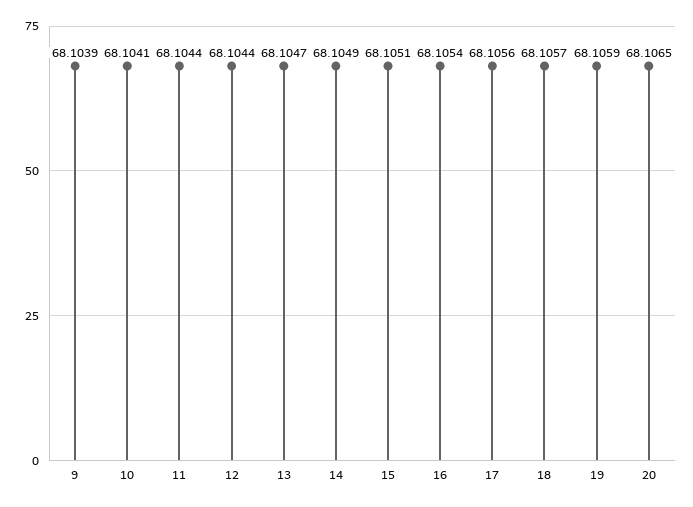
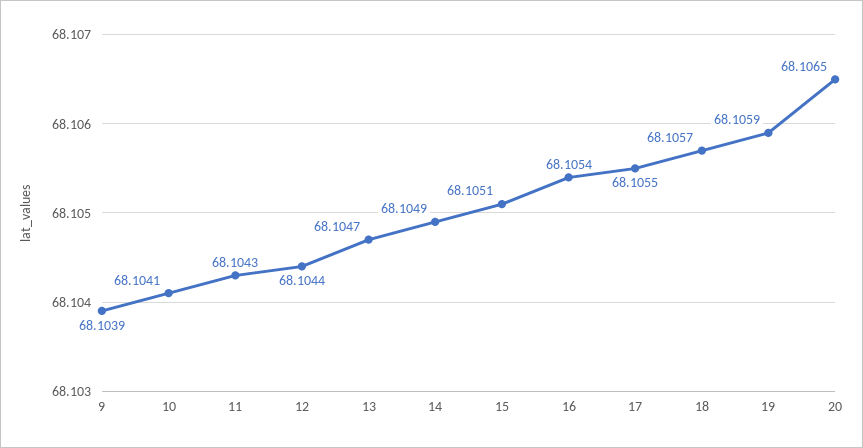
11: 68.1044 -> 68.1043
17: 68.1056 -> 68.1055

